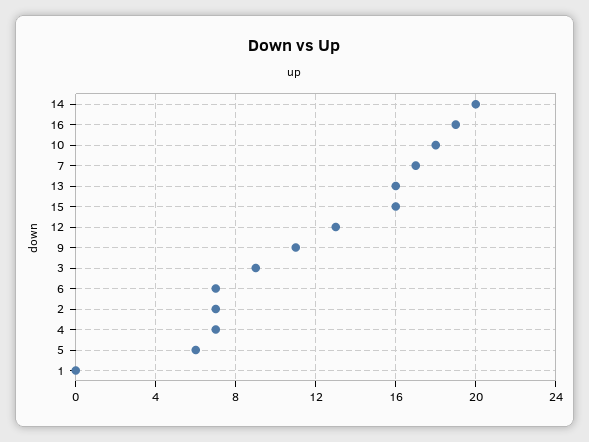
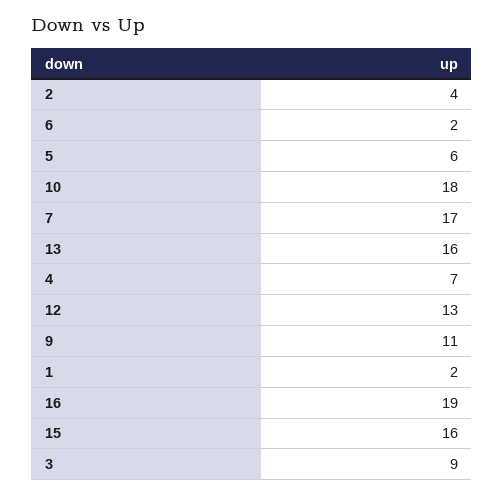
14: 20 -> none
6: 7 -> 2
2: 7 -> 4
1: 0 -> 2

